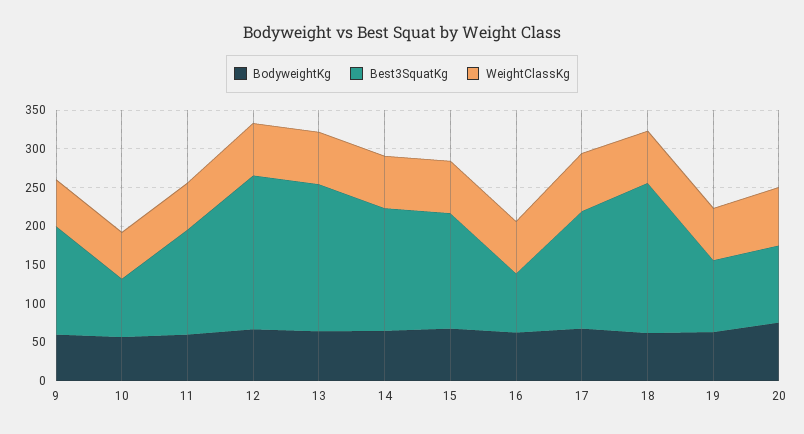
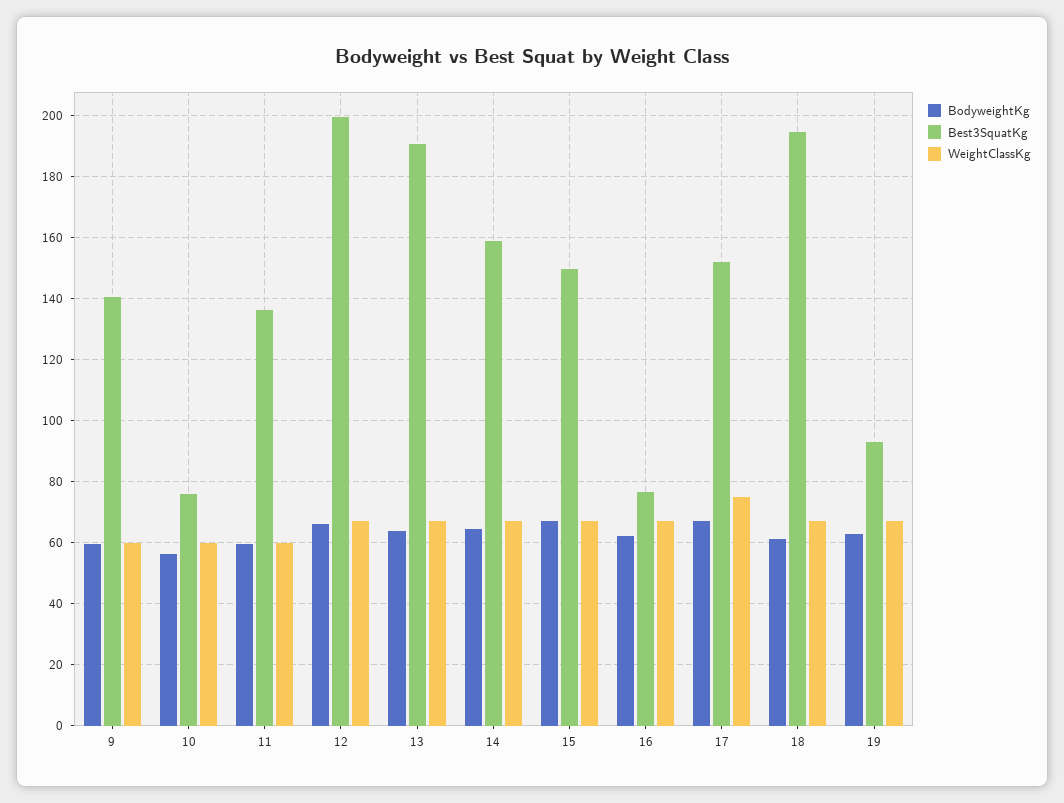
BodyweightKg, 20: 75 -> none
Best3SquatKg, 20: 100 -> none
WeightClassKg, 20: 75 -> none

